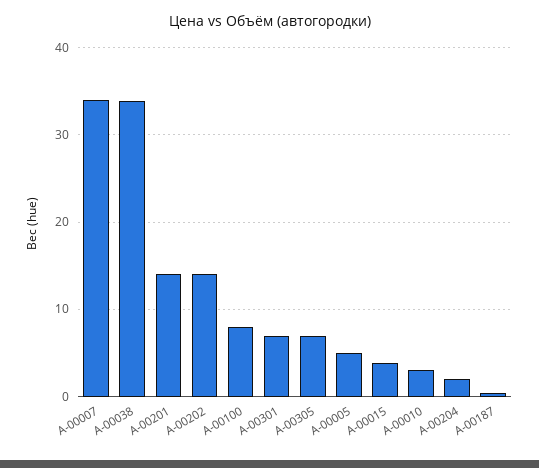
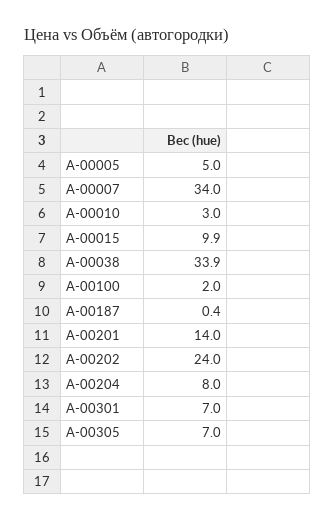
А-00202: 14 -> 24
А-00100: 8 -> 2
А-00015: 4 -> 9.9
А-00204: 2 -> 8

